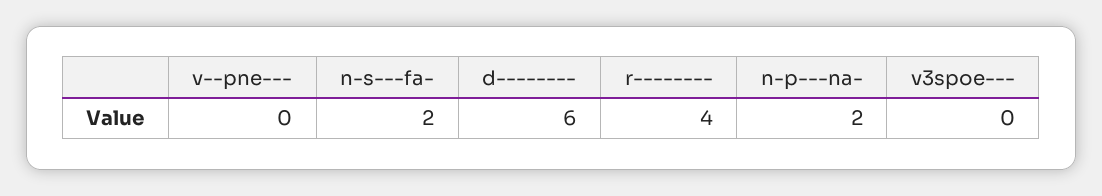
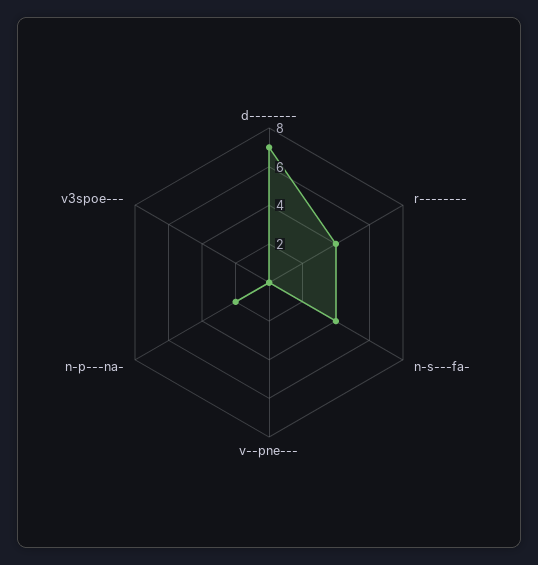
n-s---fa-: 2 -> 4
d--------: 6 -> 7

